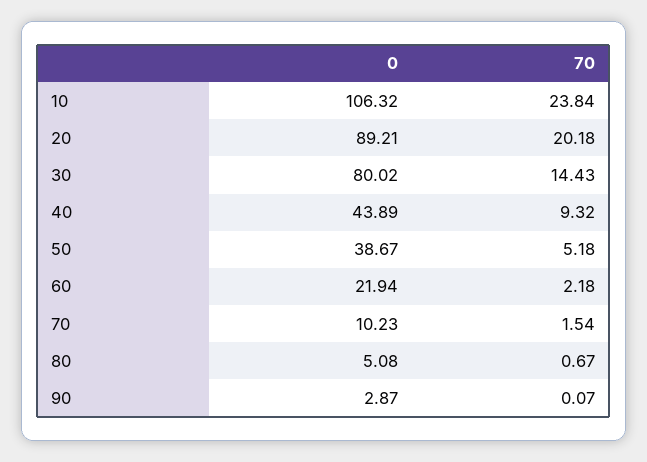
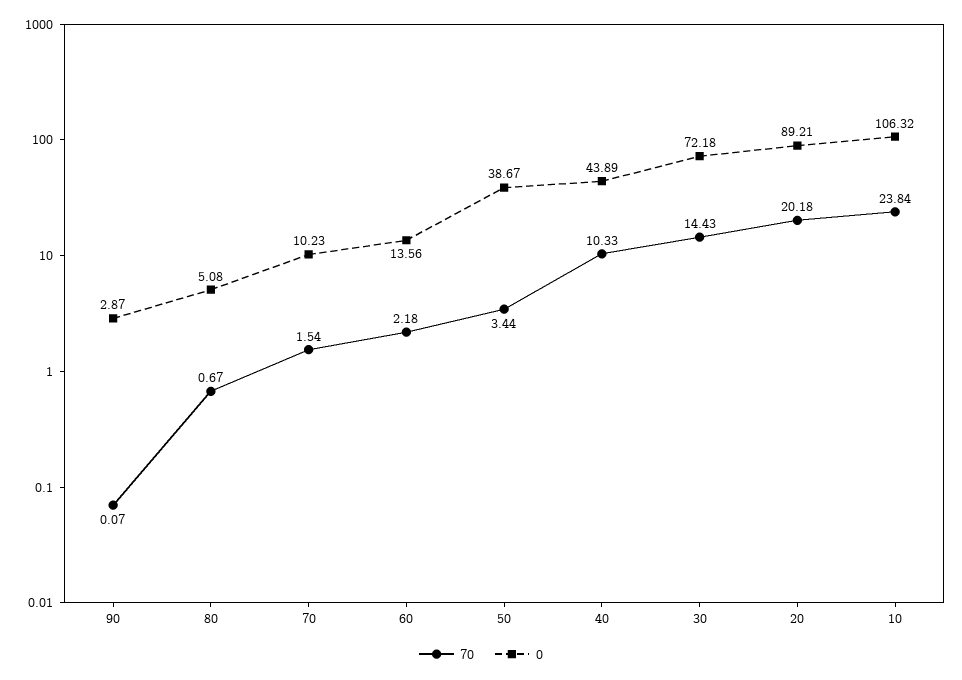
0, 30: 80.02 -> 72.18
70, 40: 9.32 -> 10.33
70, 50: 5.18 -> 3.44
0, 60: 21.94 -> 13.56

